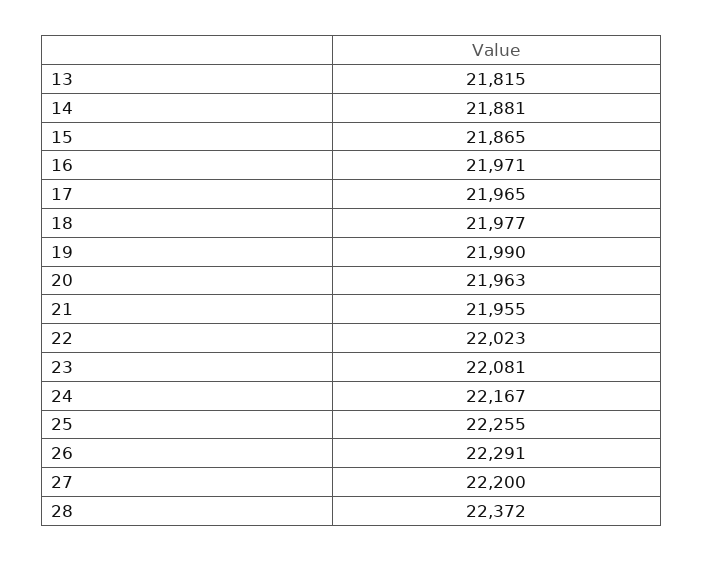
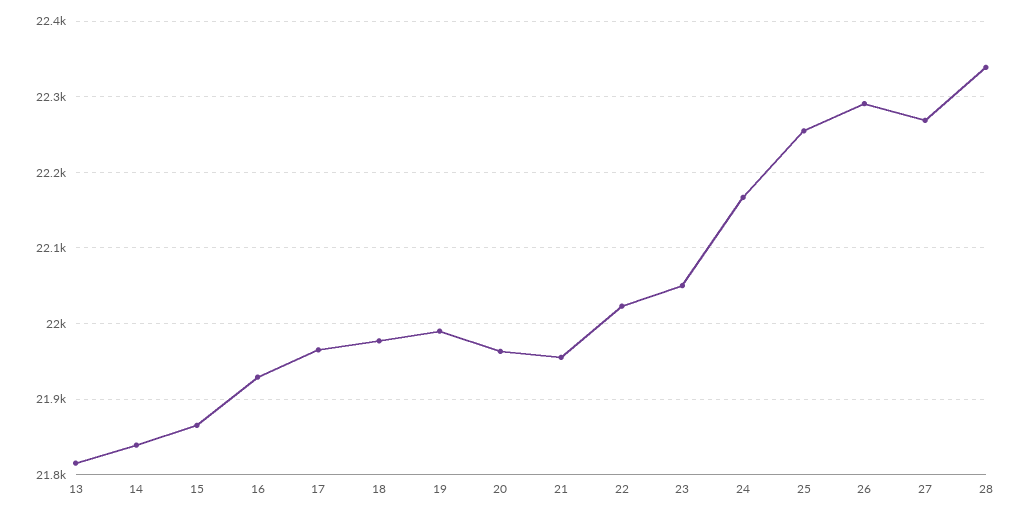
14: 21881 -> 21840
16: 21971 -> 21930
23: 22081 -> 22050
27: 22200 -> 22270
28: 22372 -> 22340

